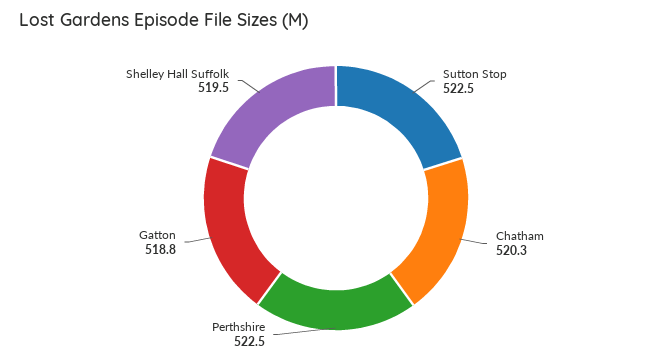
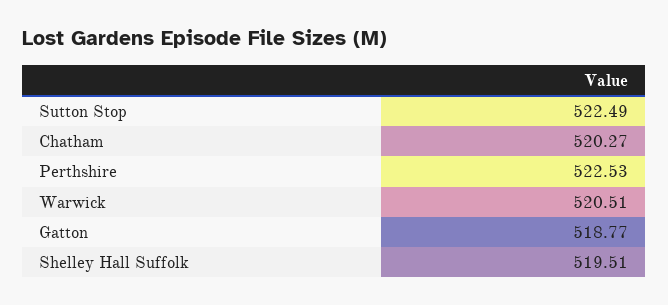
Warwick: none -> 520.51

